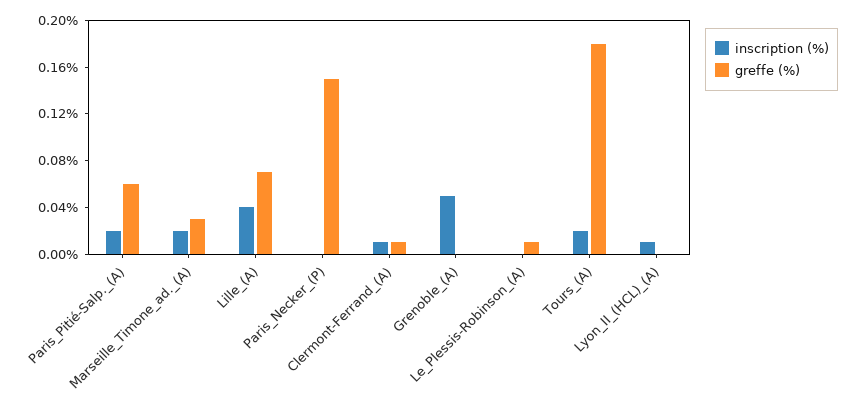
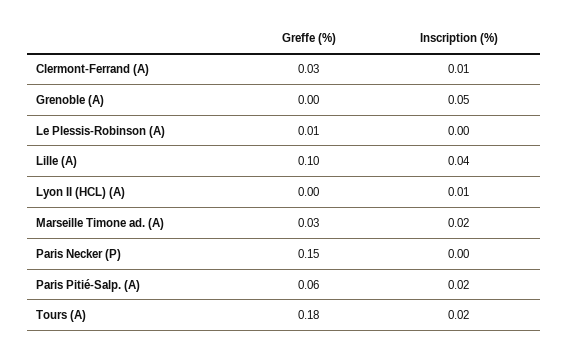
greffe (%), Lille_(A): 0.07 -> 0.1
greffe (%), Clermont-Ferrand_(A): 0.01 -> 0.03

